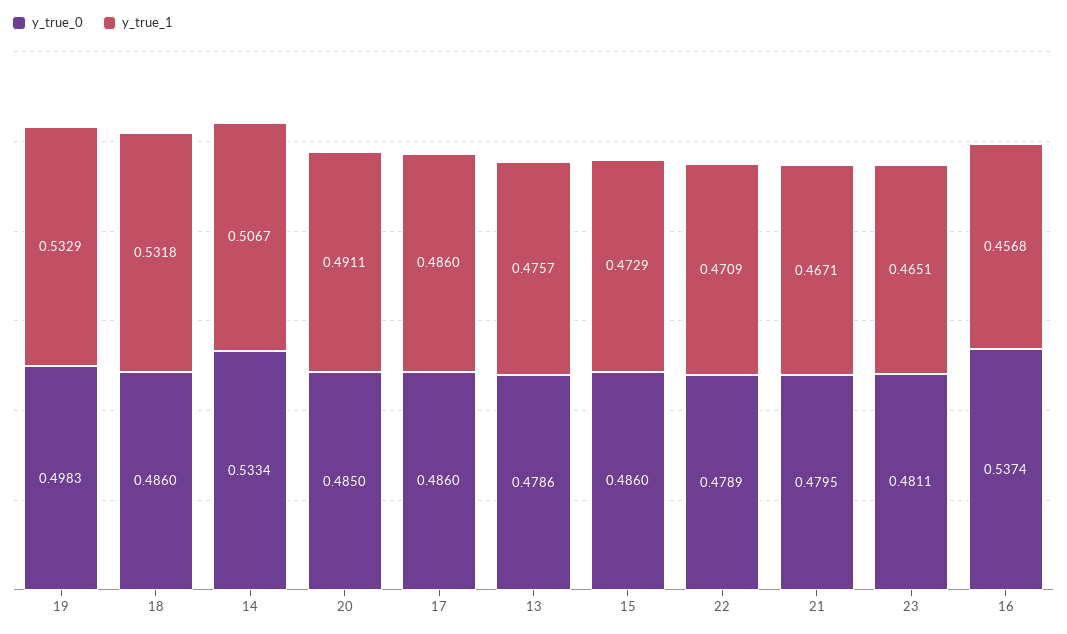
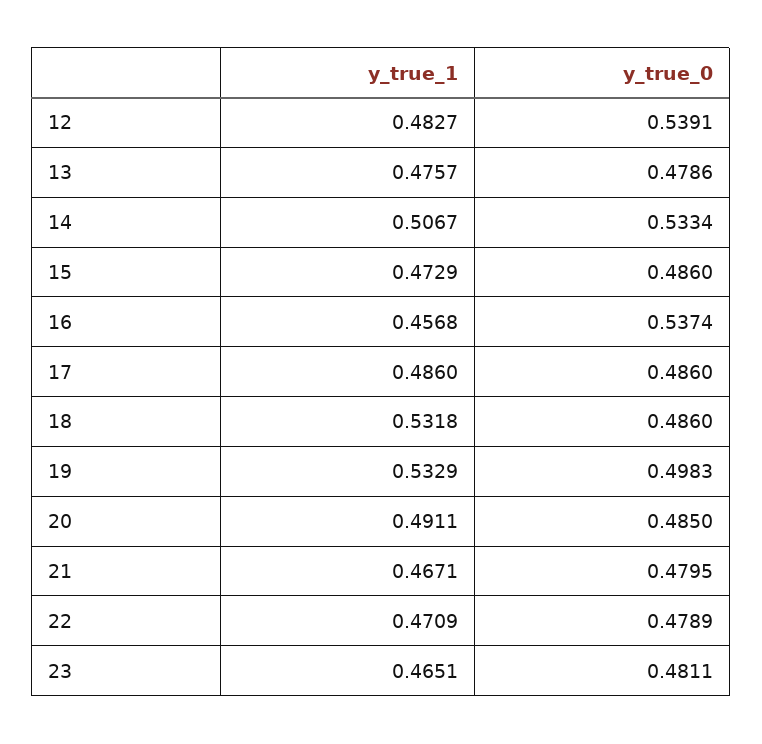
y_true_1, 12: none -> 0.4827
y_true_0, 12: none -> 0.5391

